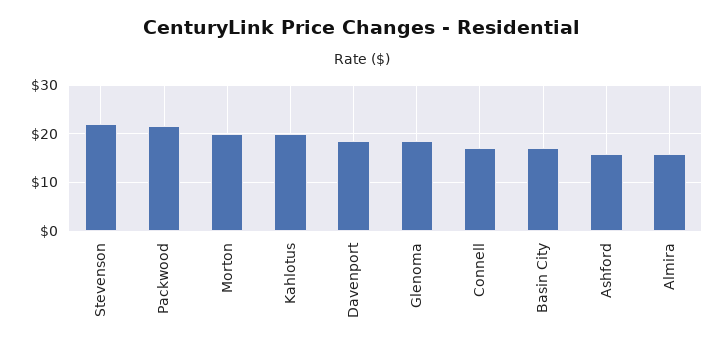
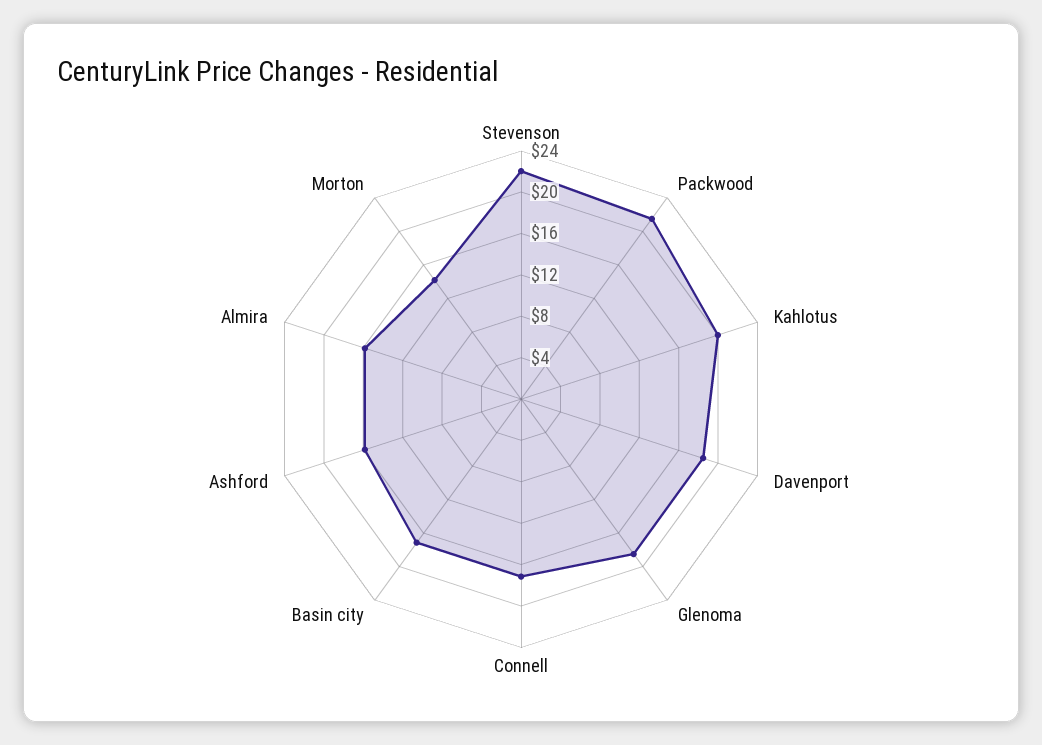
Morton: 20 -> 14

